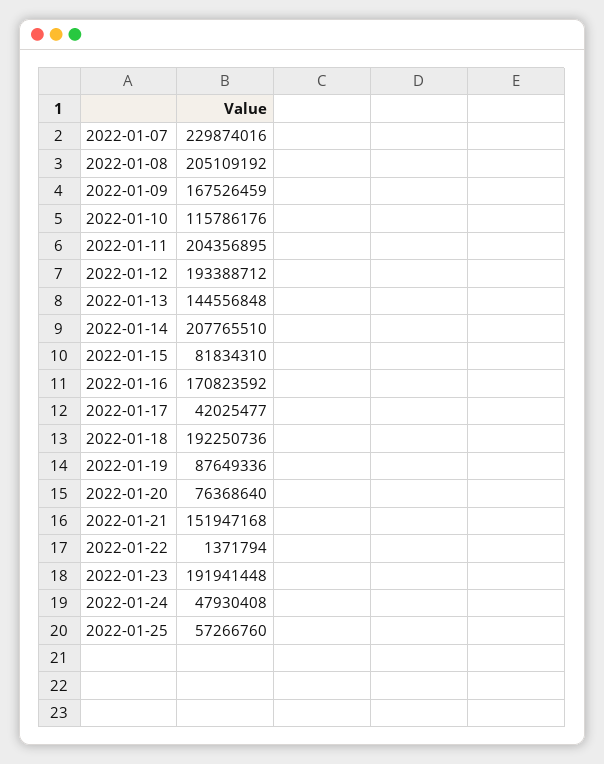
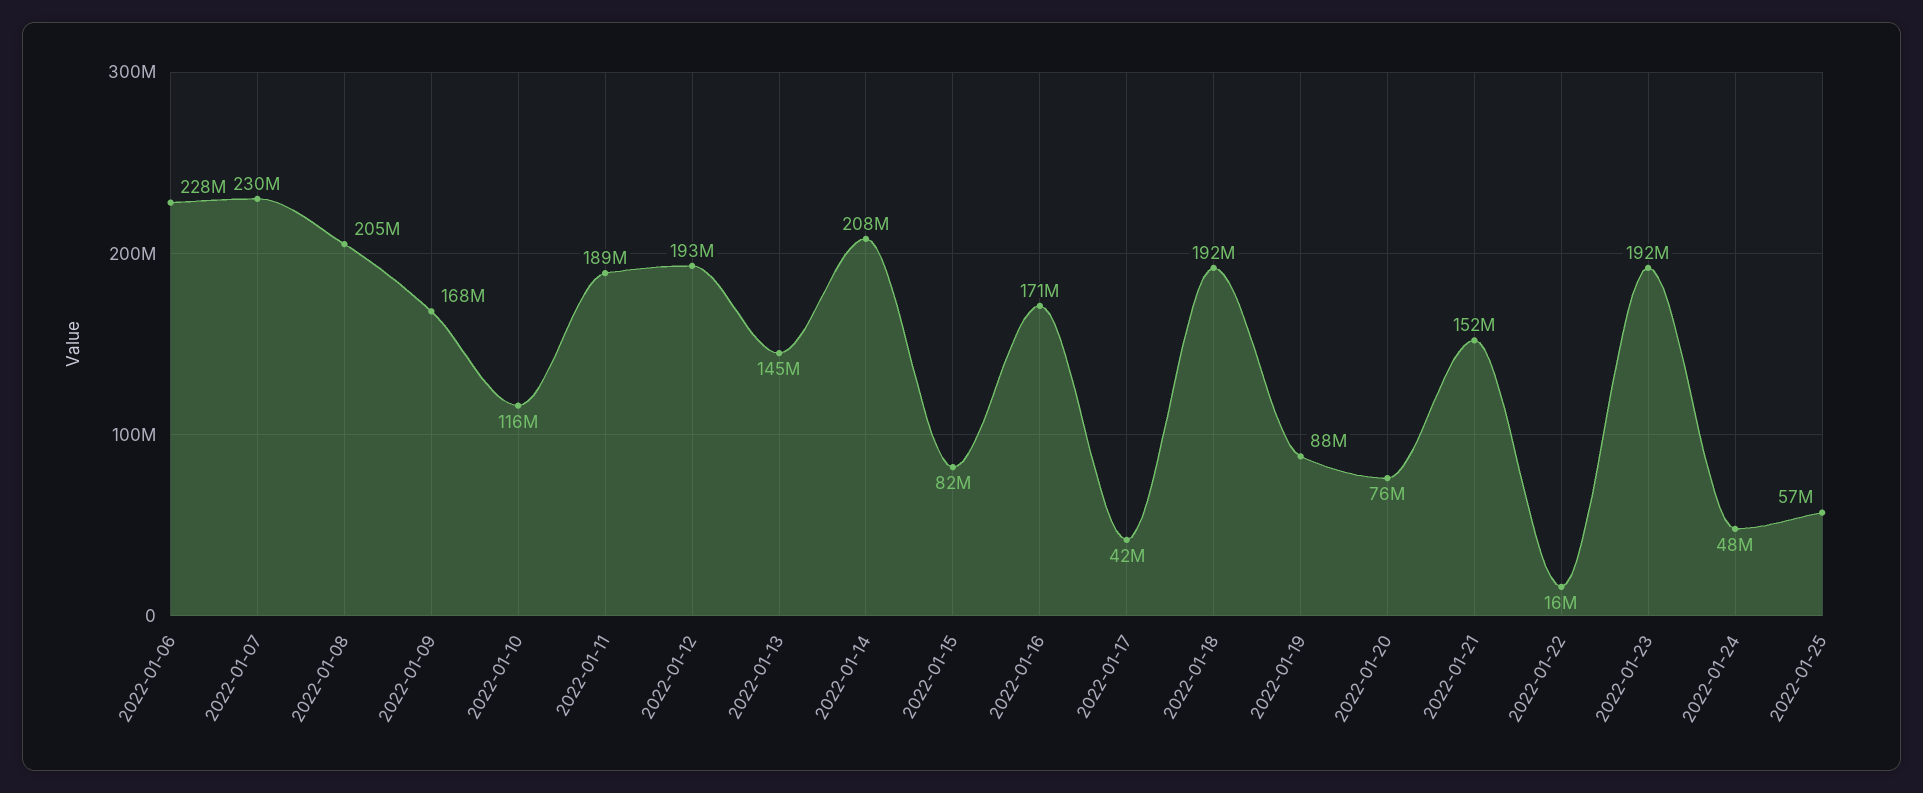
2022-01-11: 204356895 -> 189000000
2022-01-22: 1371794 -> 16000000
2022-01-06: none -> 228000000

